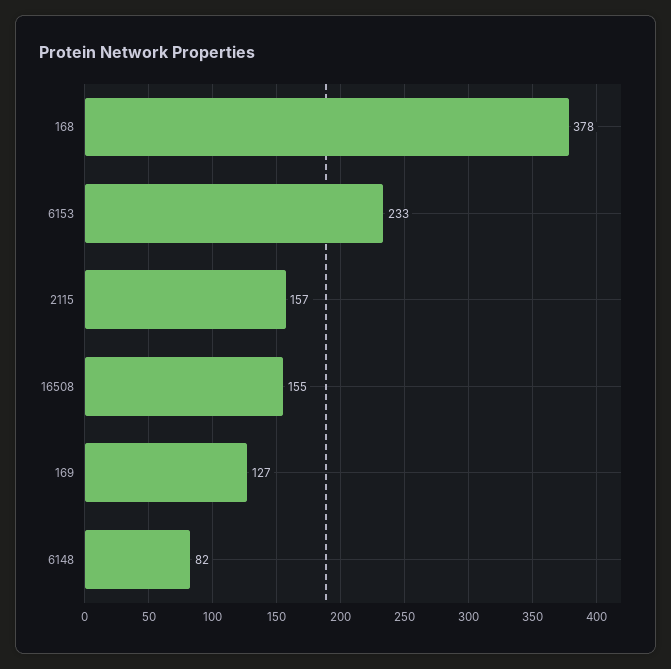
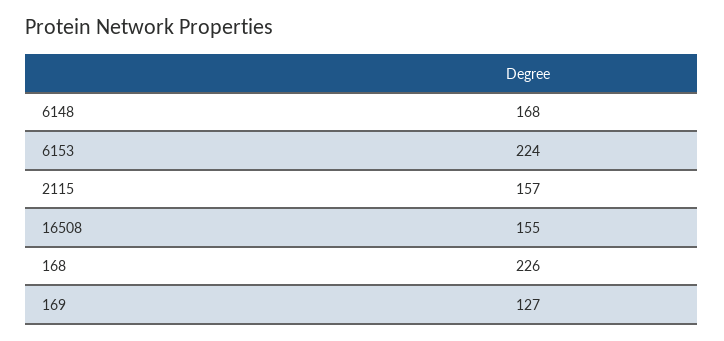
168: 378 -> 226
6153: 233 -> 224
6148: 82 -> 168

